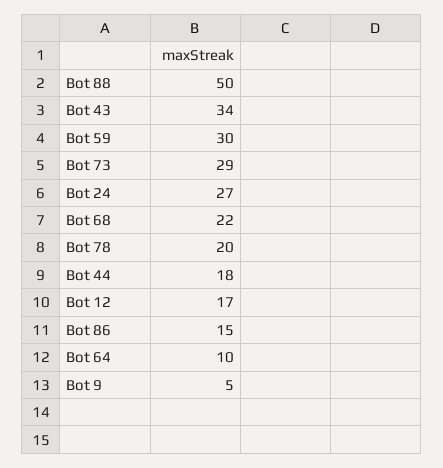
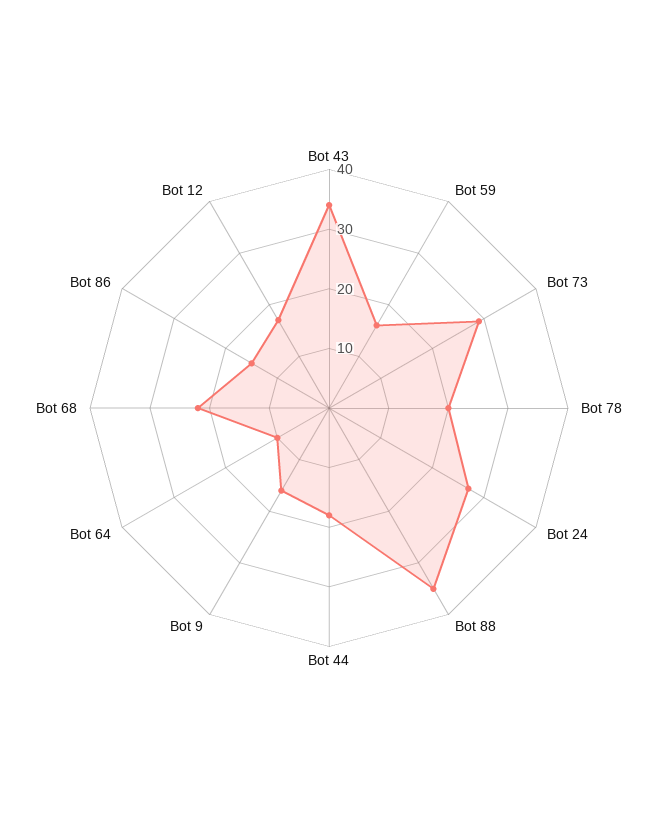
Bot 88: 50 -> 35
Bot 59: 30 -> 15
Bot 9: 5 -> 15

